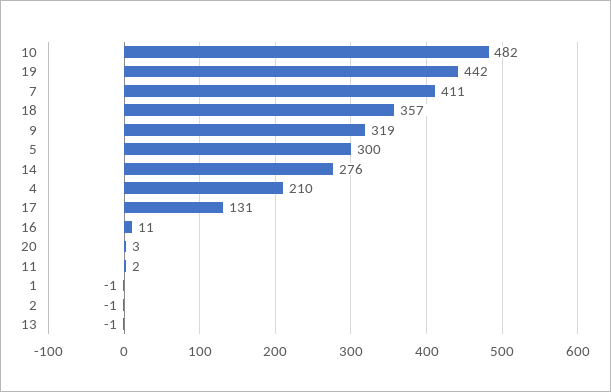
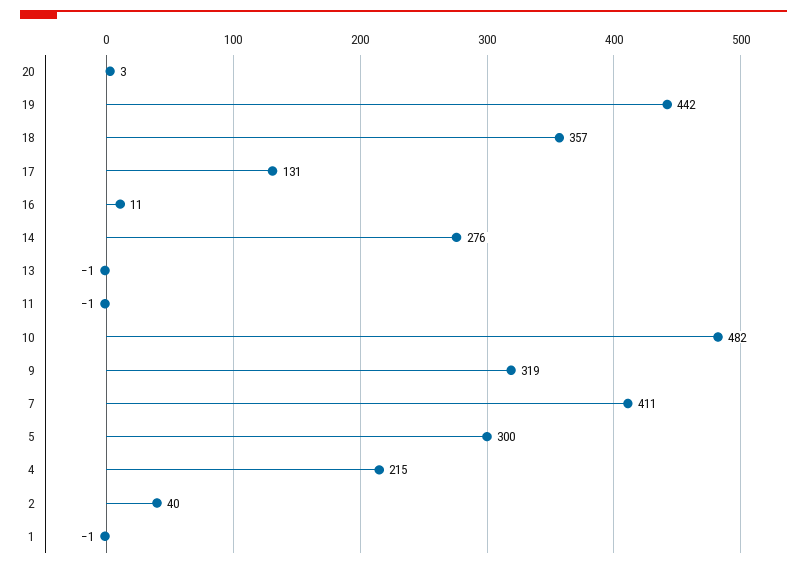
4: 210 -> 215
11: 2 -> -1
2: -1 -> 40

